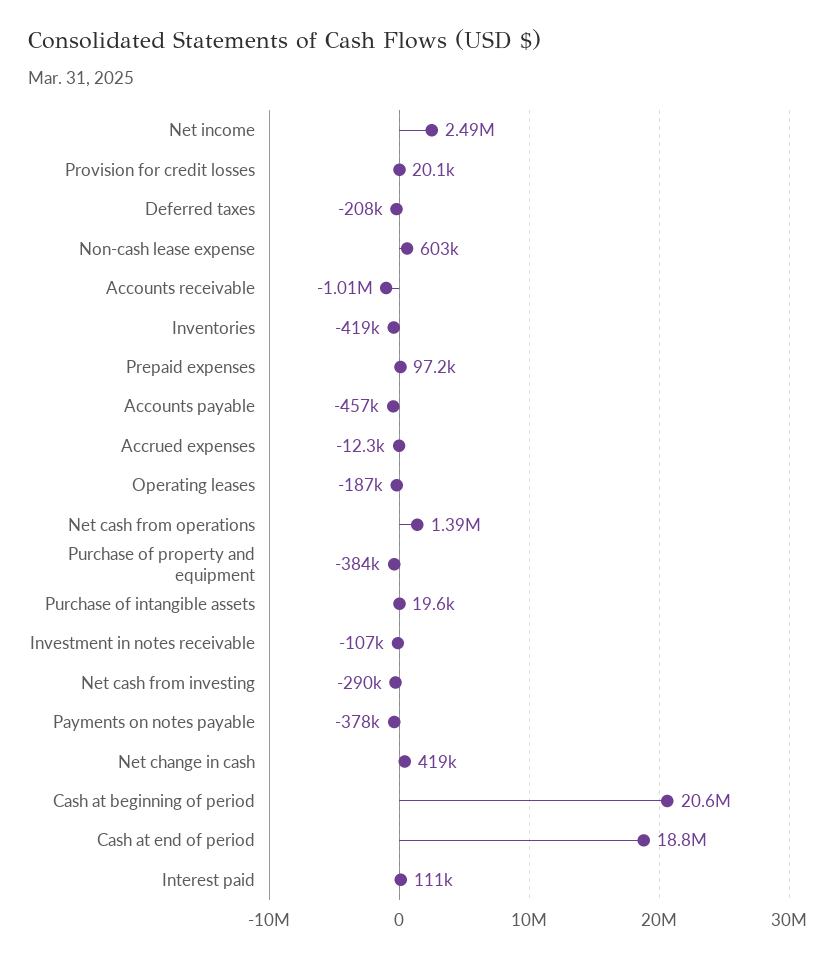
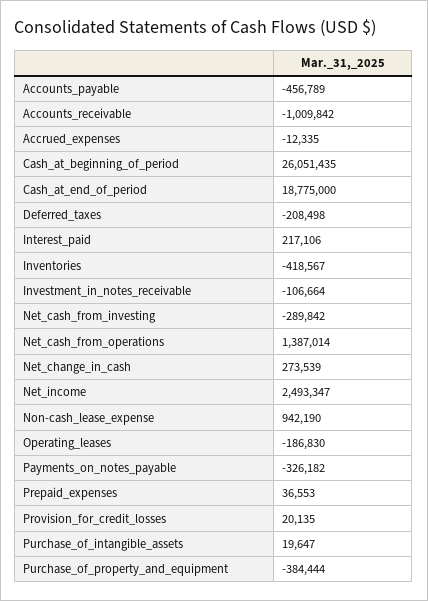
Non-cash lease expense: 603000 -> 942190
Prepaid expenses: 97200 -> 36553
Payments on notes payable: -378000 -> -326182
Net change in cash: 419000 -> 273539
Cash at beginning of period: 20600000 -> 26051435
Interest paid: 111000 -> 217106

